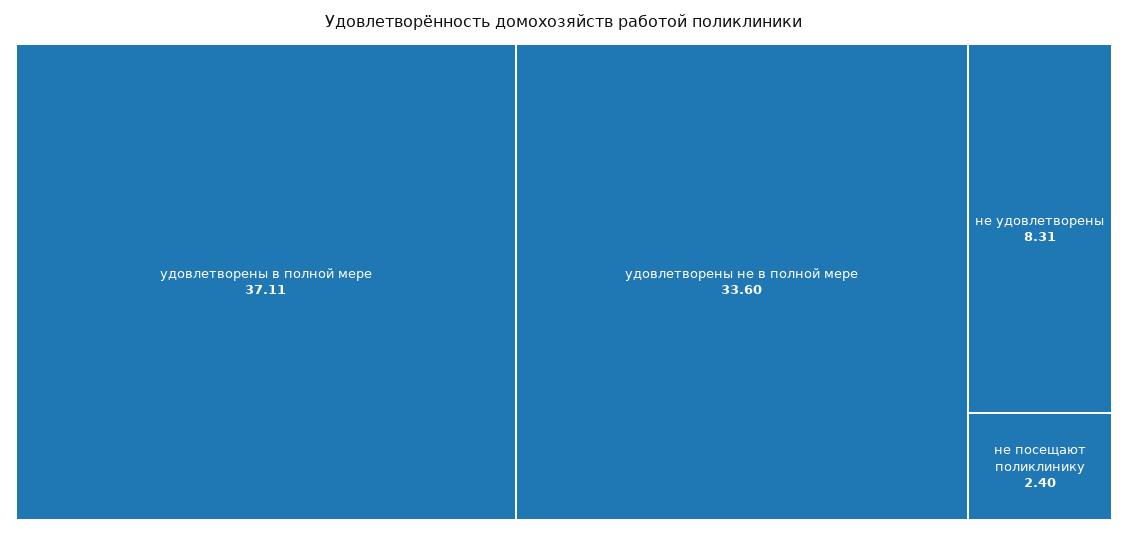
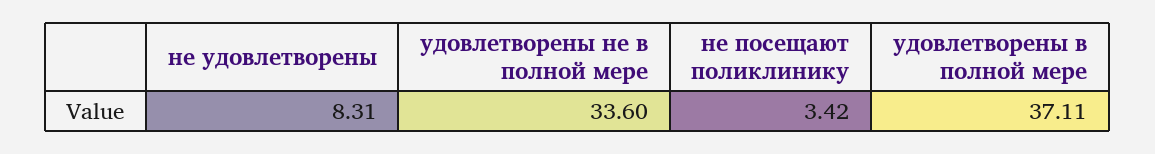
не посещают поликлинику: 2.4 -> 3.42

